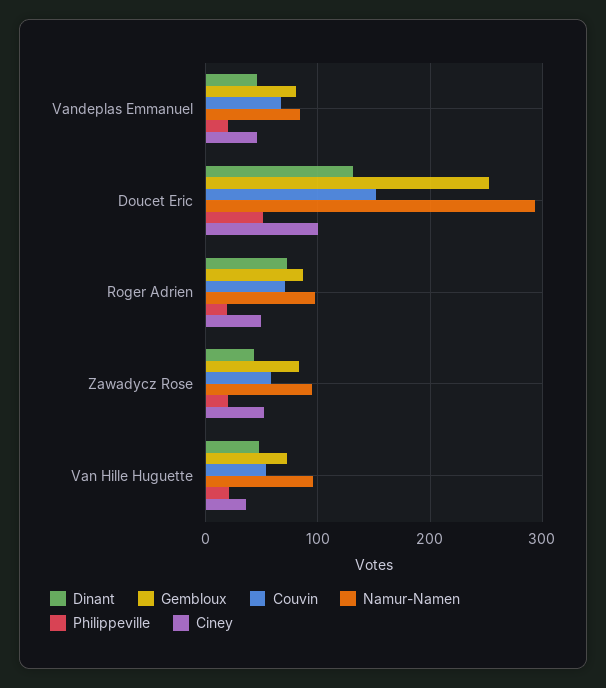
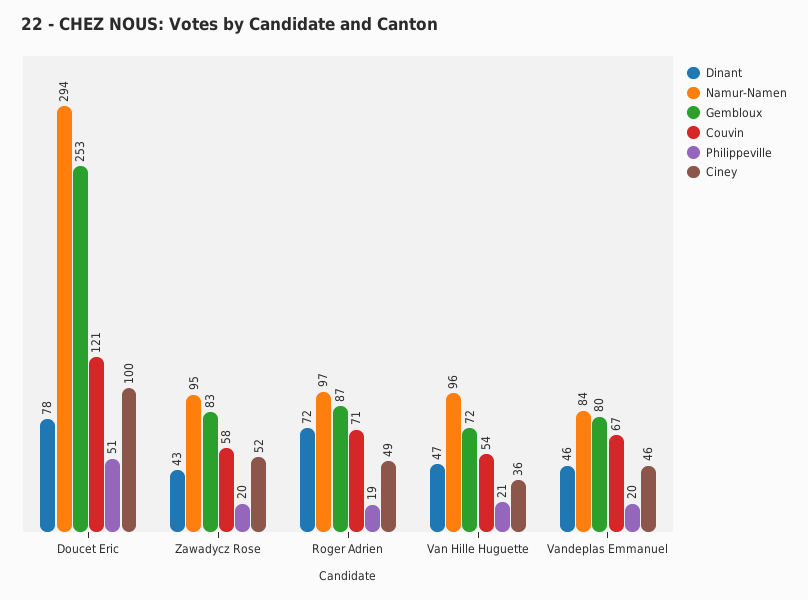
Dinant, Doucet Eric: 130 -> 78
Couvin, Doucet Eric: 150 -> 121

